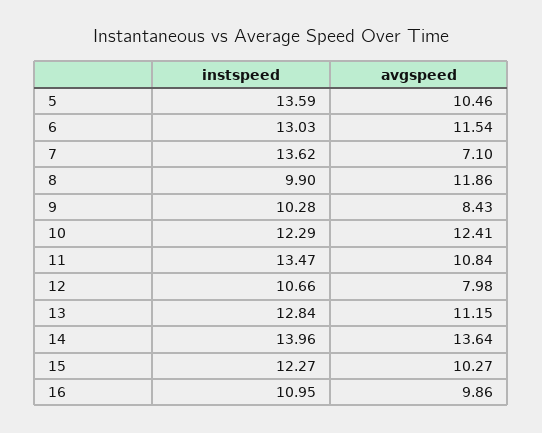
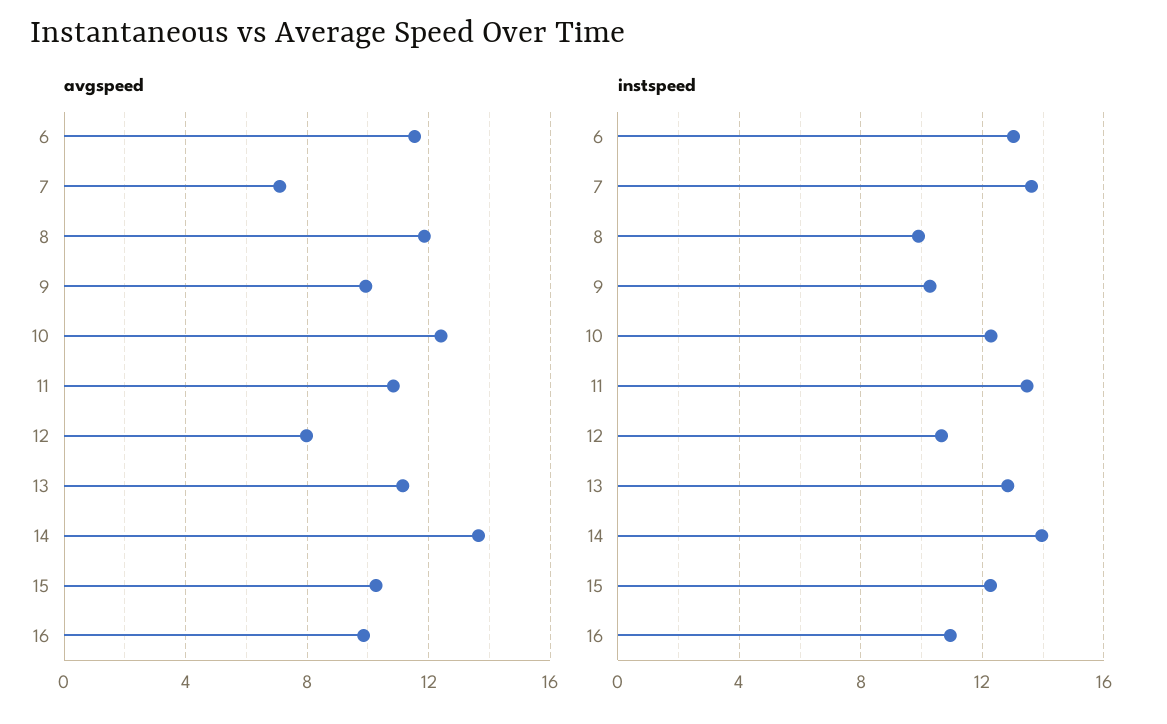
instspeed, 5: 13.59 -> none
avgspeed, 5: 10.46 -> none
avgspeed, 9: 8.43 -> 10

